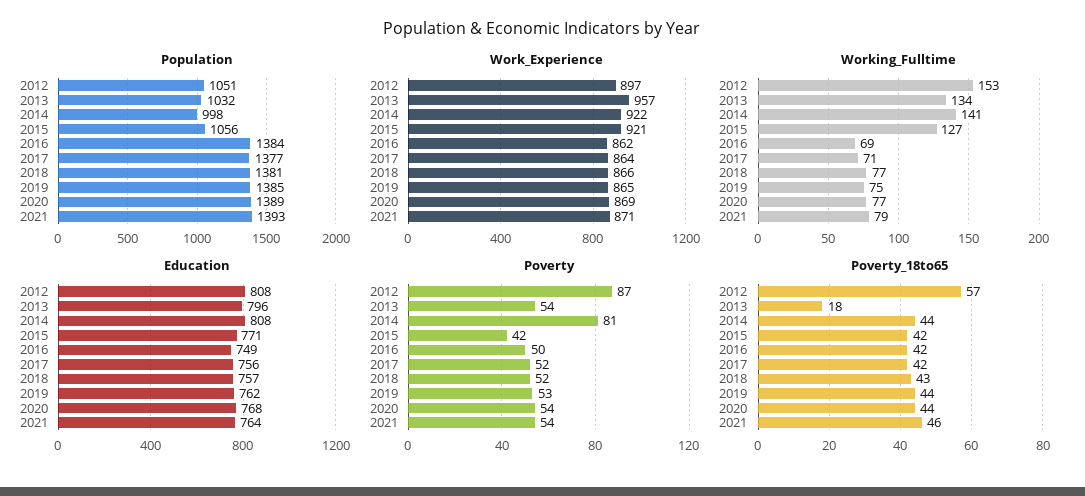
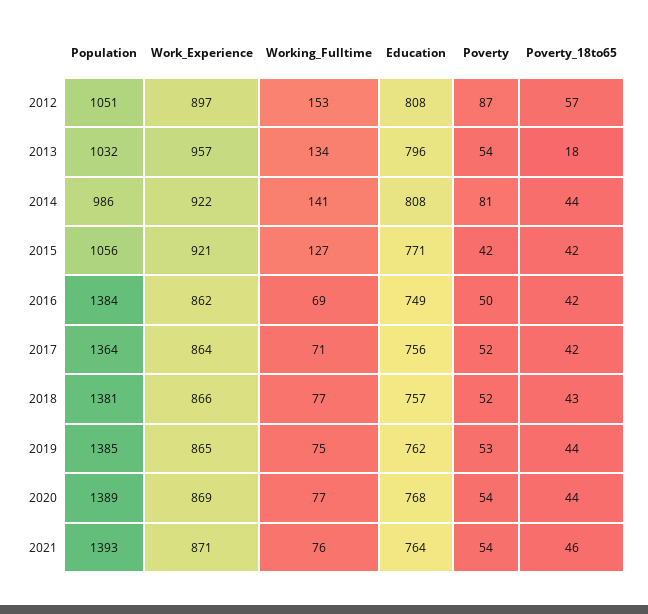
Population, 2014: 998 -> 986
Population, 2017: 1377 -> 1364
Working_Fulltime, 2021: 79 -> 76

